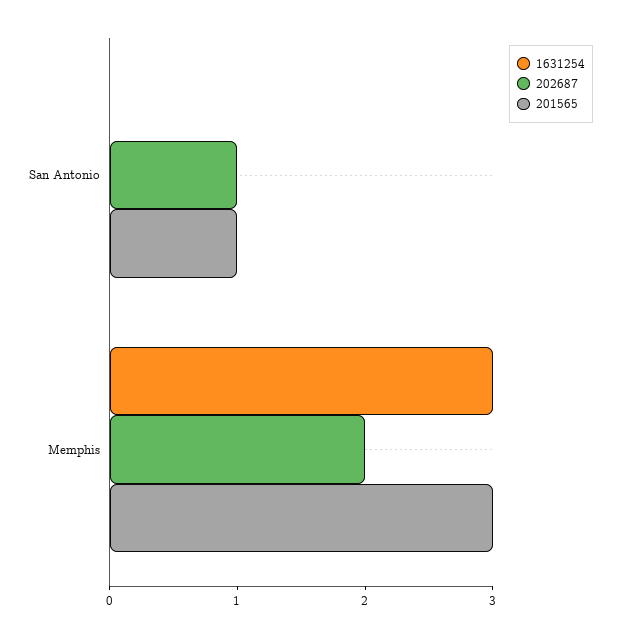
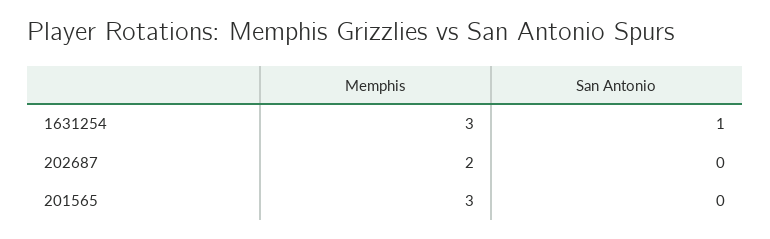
1631254, San Antonio: 0 -> 1
202687, San Antonio: 1 -> 0
201565, San Antonio: 1 -> 0

